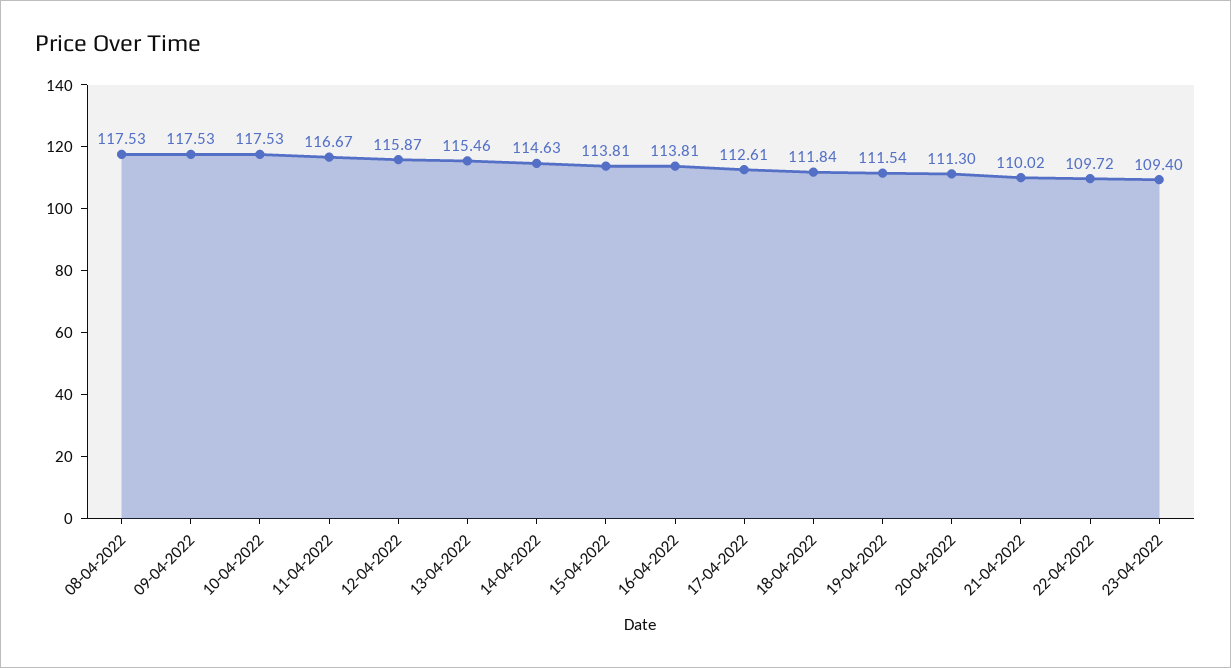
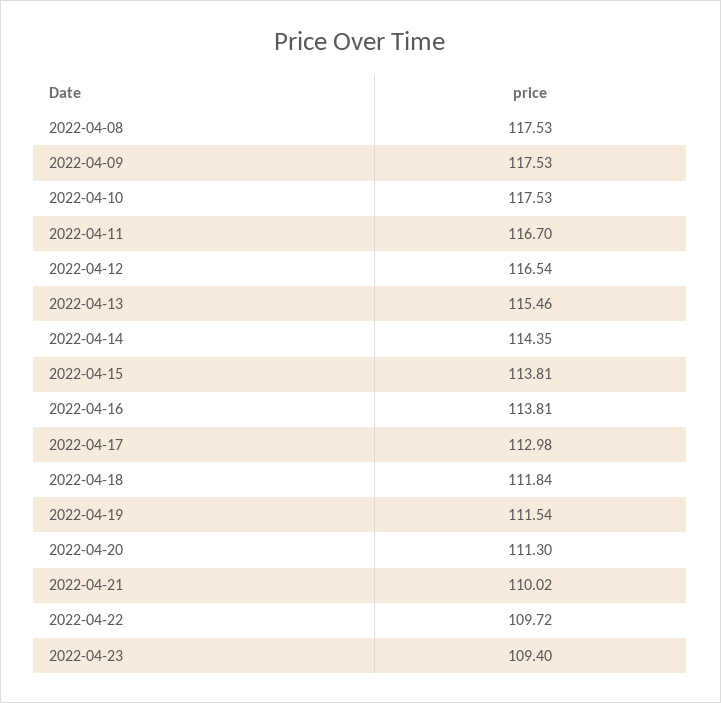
11-04-2022: 116.67 -> 116.7
12-04-2022: 115.87 -> 116.54
14-04-2022: 114.63 -> 114.35
17-04-2022: 112.61 -> 112.98

